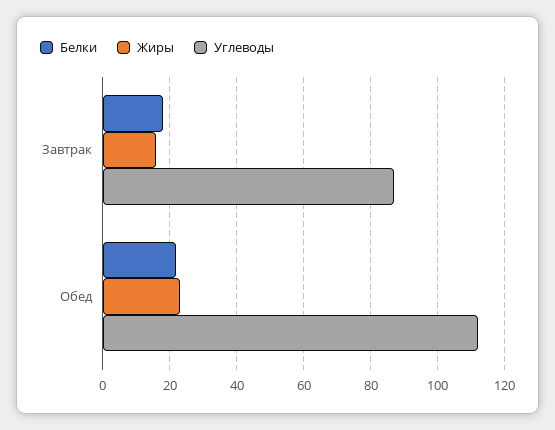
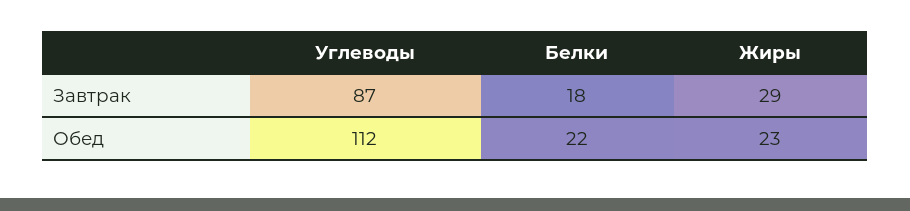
Жиры, Завтрак: 15 -> 29

